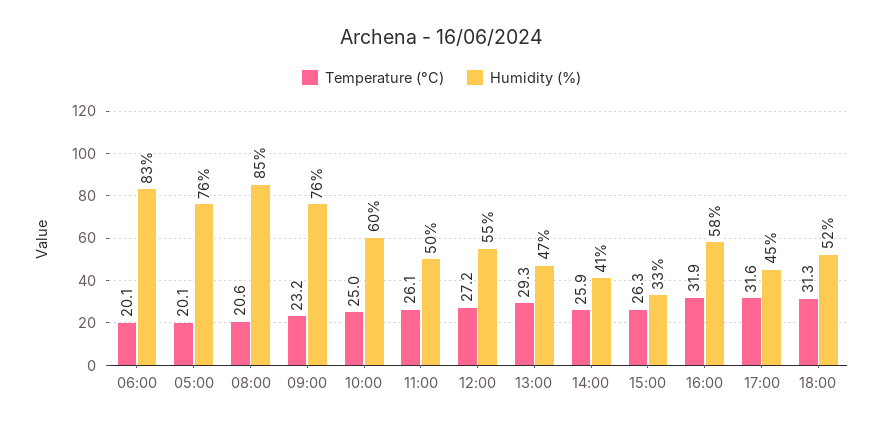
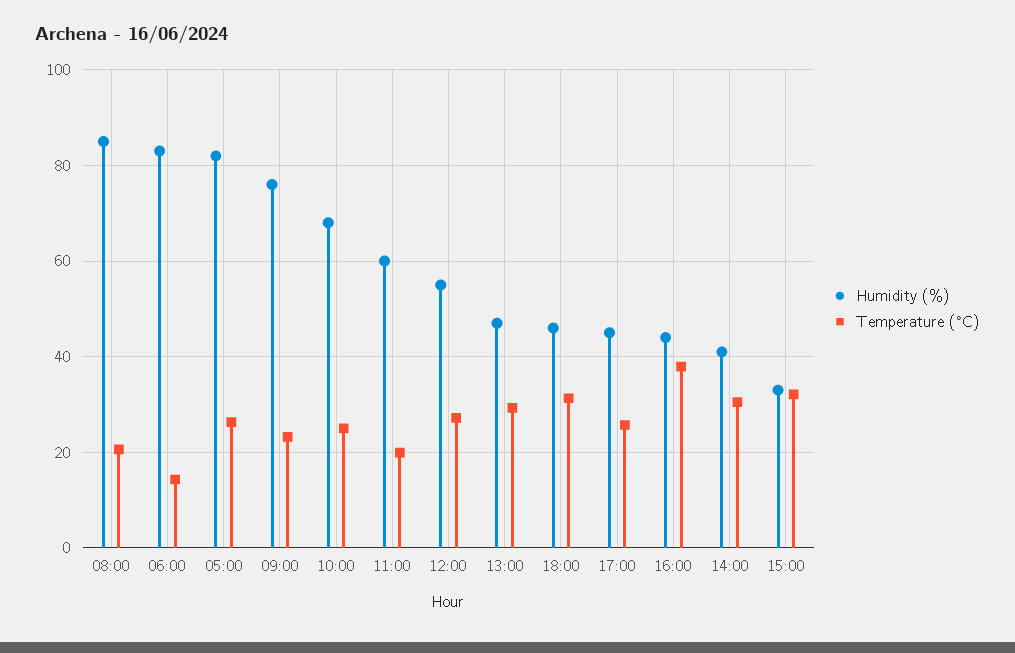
Temperature (°C), 06:00: 20.1 -> 14
Temperature (°C), 05:00: 20.1 -> 26
Humidity (%), 05:00: 76 -> 82
Humidity (%), 10:00: 60 -> 68
Temperature (°C), 11:00: 26.1 -> 20
Humidity (%), 11:00: 50 -> 60
Temperature (°C), 14:00: 25.9 -> 30
Temperature (°C), 15:00: 26.3 -> 32
Temperature (°C), 16:00: 31.9 -> 38
Humidity (%), 16:00: 58 -> 44
Temperature (°C), 17:00: 31.6 -> 26
Humidity (%), 18:00: 52 -> 46

